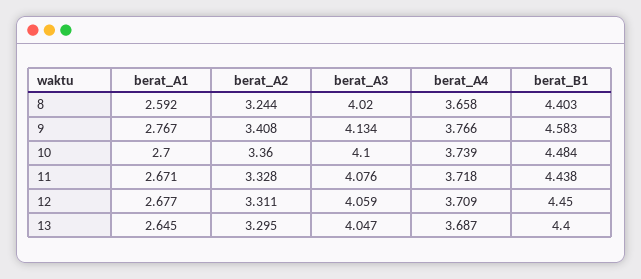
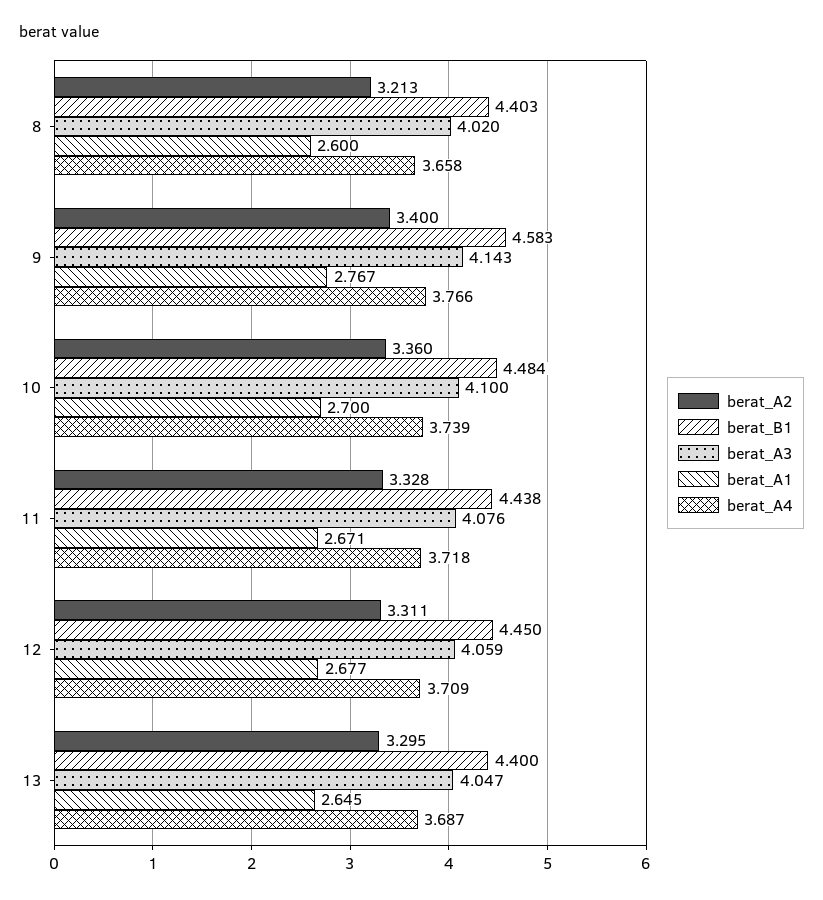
berat_A1, 8: 2.592 -> 2.6
berat_A2, 8: 3.244 -> 3.213
berat_A2, 9: 3.408 -> 3.4
berat_A3, 9: 4.134 -> 4.143

